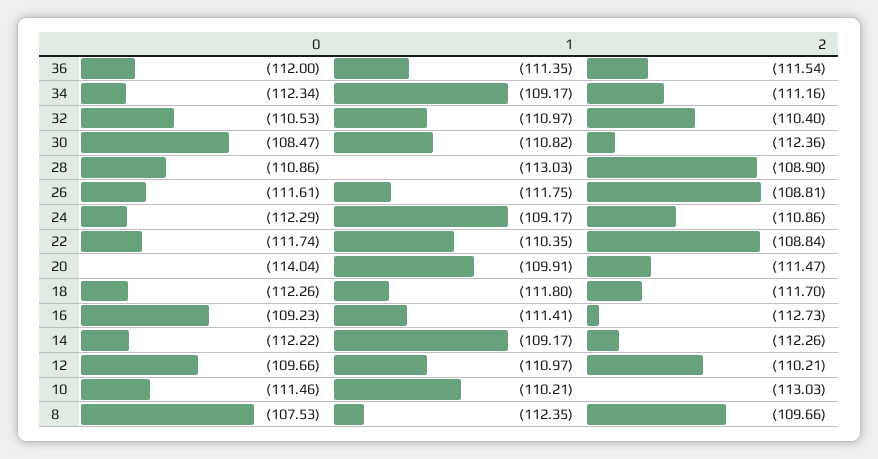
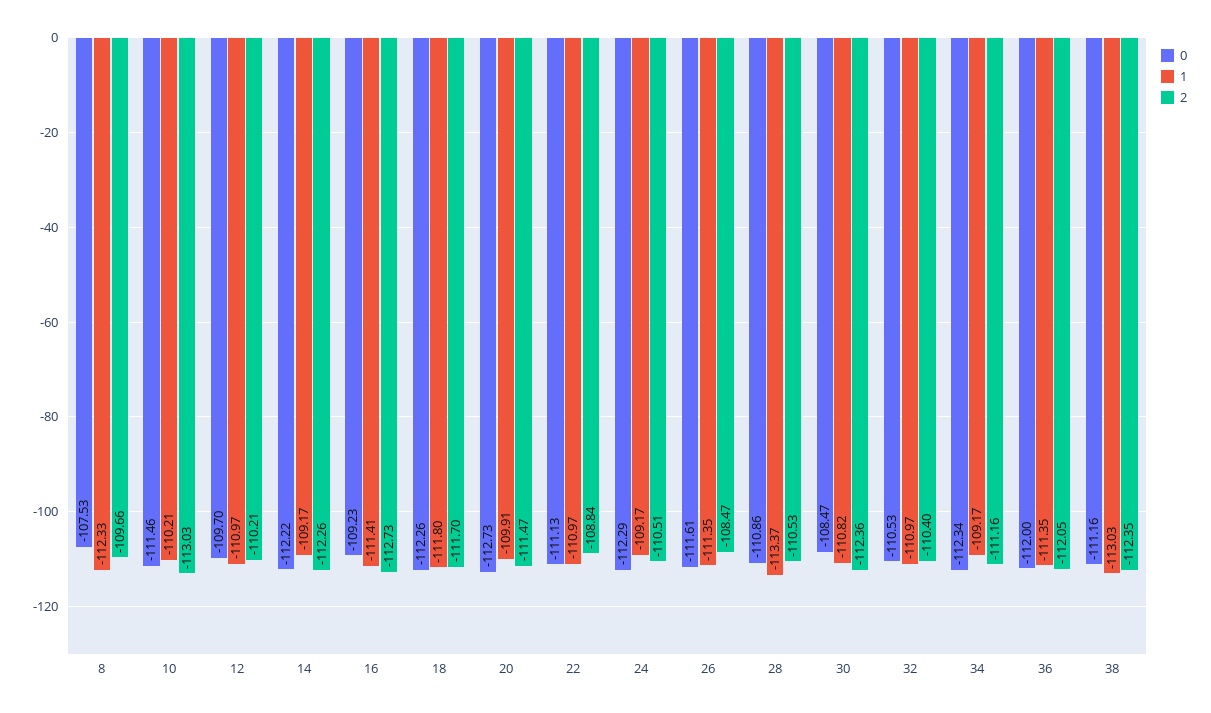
2, 36: -111.54 -> -112.05
1, 28: -113.03 -> -113.37
2, 28: -108.9 -> -110.53
1, 26: -111.75 -> -111.35
2, 26: -108.81 -> -108.47
2, 24: -110.86 -> -110.51
0, 22: -111.74 -> -111.13
1, 22: -110.35 -> -110.97
0, 20: -114.04 -> -112.73
0, 12: -109.66 -> -109.7
1, 8: -112.35 -> -112.33
0, 38: none -> -111.16
1, 38: none -> -113.03
2, 38: none -> -112.35

